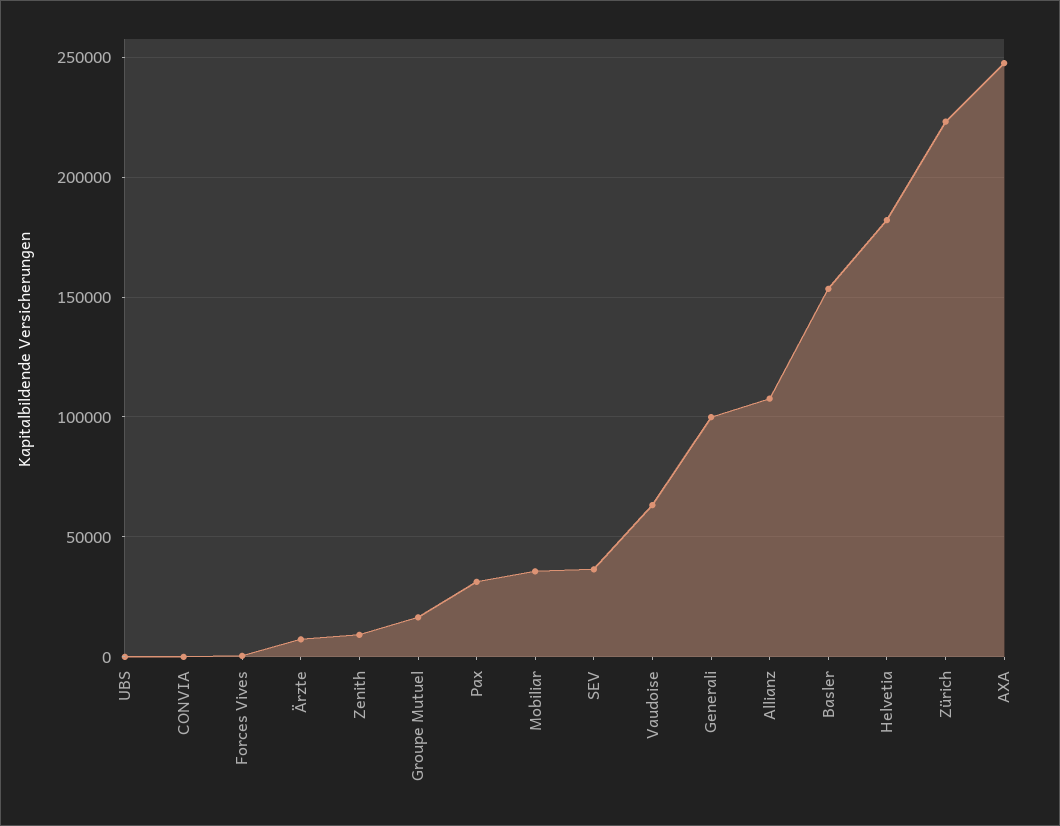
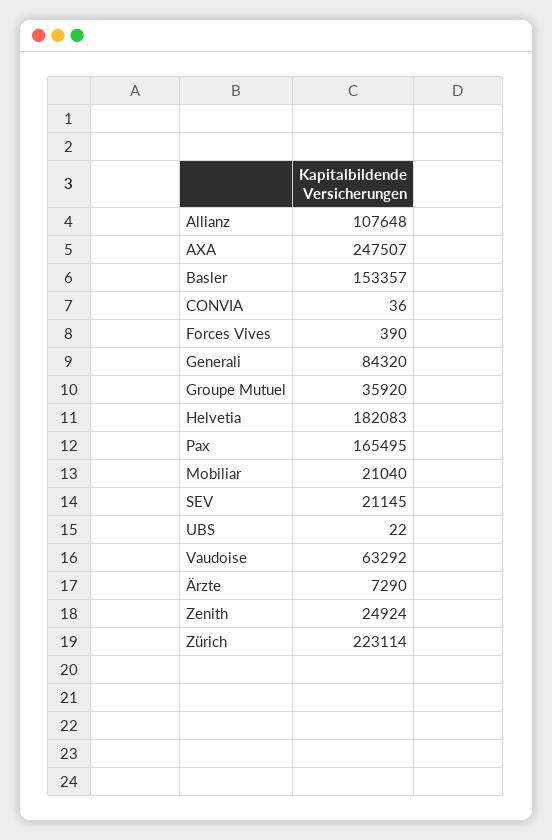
Zenith: 10000 -> 24924
Groupe Mutuel: 15000 -> 35920
Pax: 30000 -> 165495
Mobiliar: 35000 -> 21040
SEV: 35000 -> 21145
Generali: 100000 -> 84320

